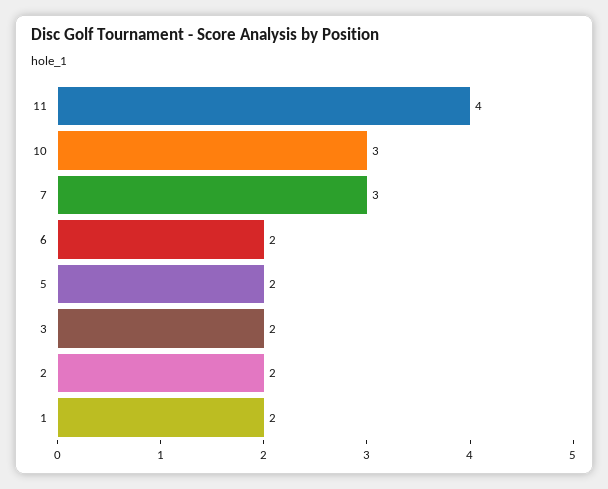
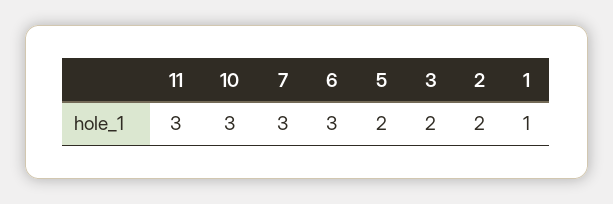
11: 4 -> 3
6: 2 -> 3
1: 2 -> 1

